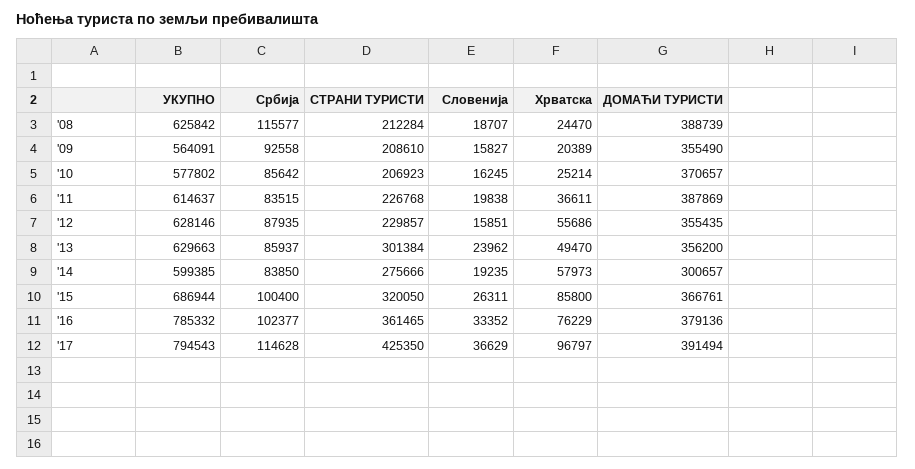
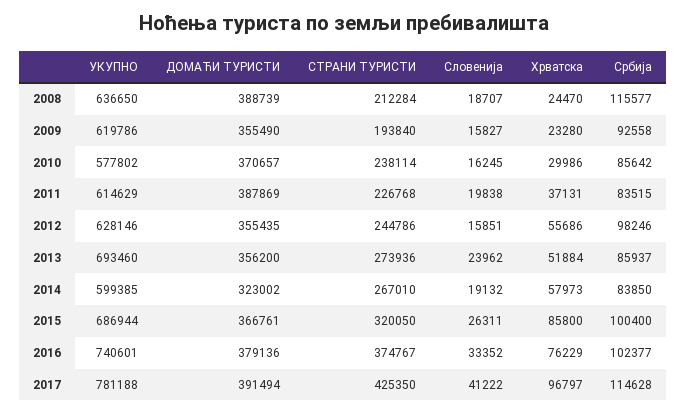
УКУПНО, '08: 625842 -> 636650
УКУПНО, '09: 564091 -> 619786
СТРАНИ ТУРИСТИ, '09: 208610 -> 193840
Хрватска, '09: 20389 -> 23280
СТРАНИ ТУРИСТИ, '10: 206923 -> 238114
Хрватска, '10: 25214 -> 29986
УКУПНО, '11: 614637 -> 614629
Хрватска, '11: 36611 -> 37131
Србија, '12: 87935 -> 98246
СТРАНИ ТУРИСТИ, '12: 229857 -> 244786
УКУПНО, '13: 629663 -> 693460
СТРАНИ ТУРИСТИ, '13: 301384 -> 273936
Хрватска, '13: 49470 -> 51884
СТРАНИ ТУРИСТИ, '14: 275666 -> 267010
Словенија, '14: 19235 -> 19132
ДОМАЋИ ТУРИСТИ, '14: 300657 -> 323002
УКУПНО, '16: 785332 -> 740601
СТРАНИ ТУРИСТИ, '16: 361465 -> 374767
УКУПНО, '17: 794543 -> 781188
Словенија, '17: 36629 -> 41222

